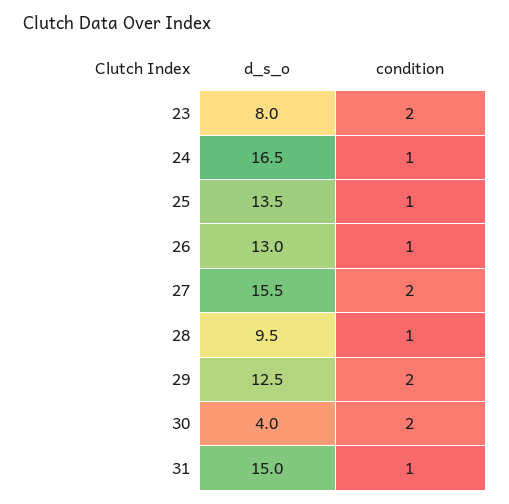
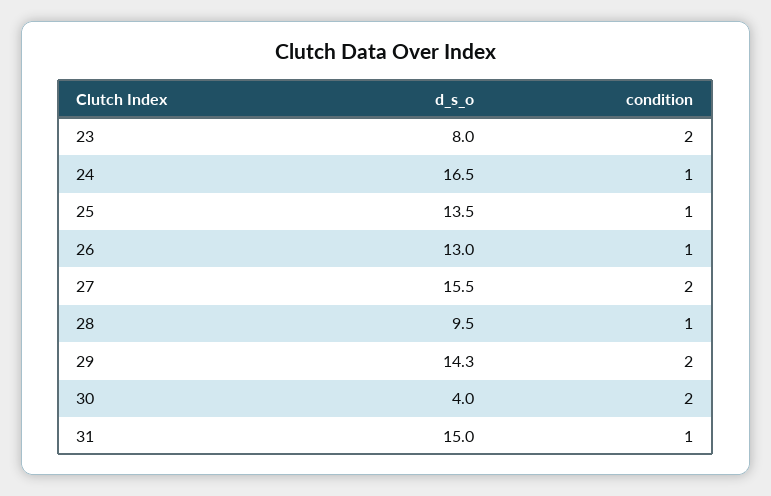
d_s_o, 29: 12.5 -> 14.3

